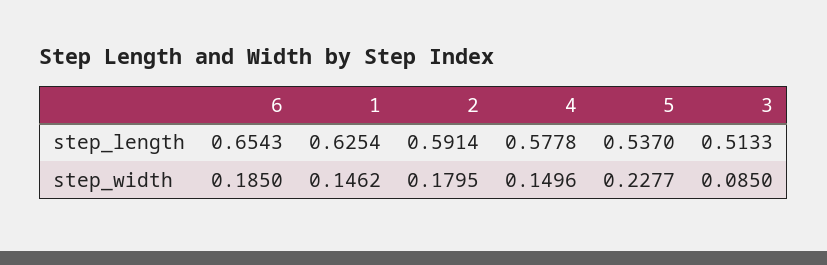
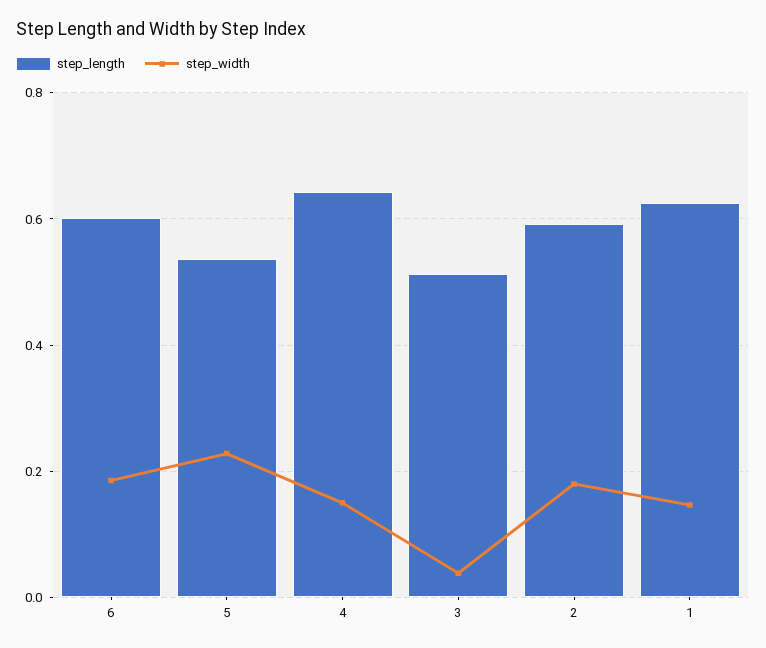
step_length, 6: 0.6543 -> 0.6
step_length, 4: 0.5778 -> 0.64
step_width, 3: 0.085 -> 0.04

